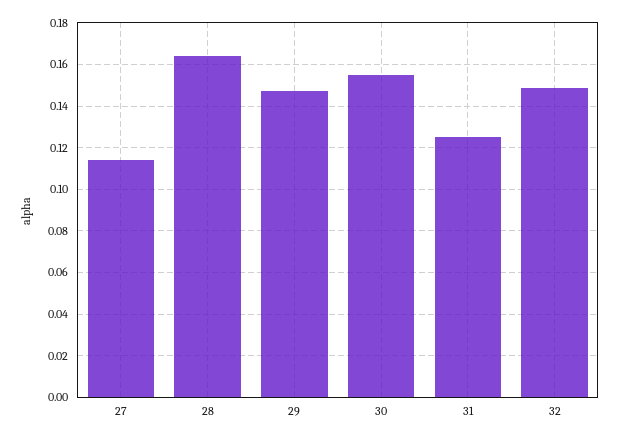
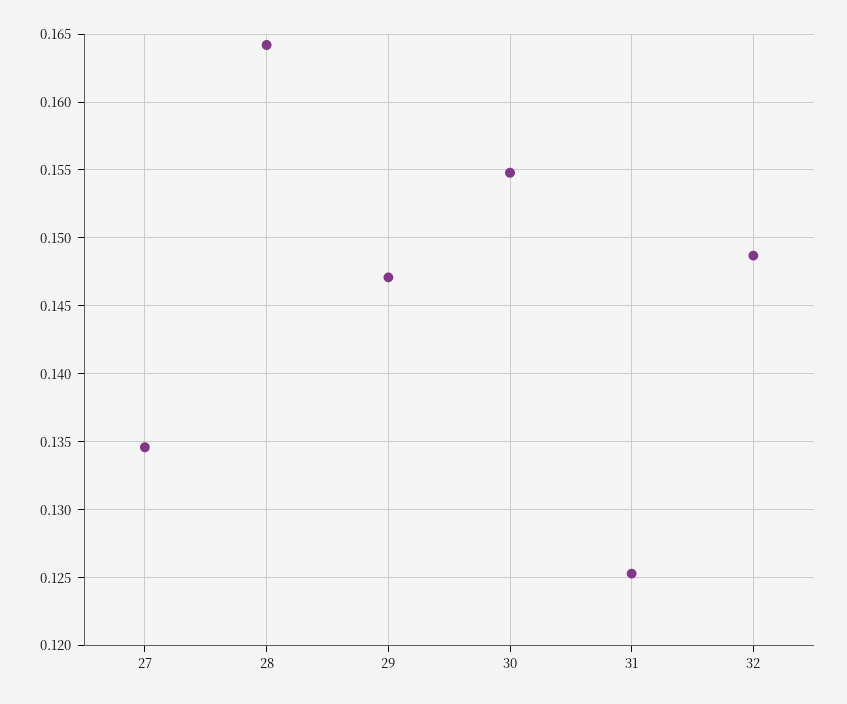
27: 0.115 -> 0.1345

